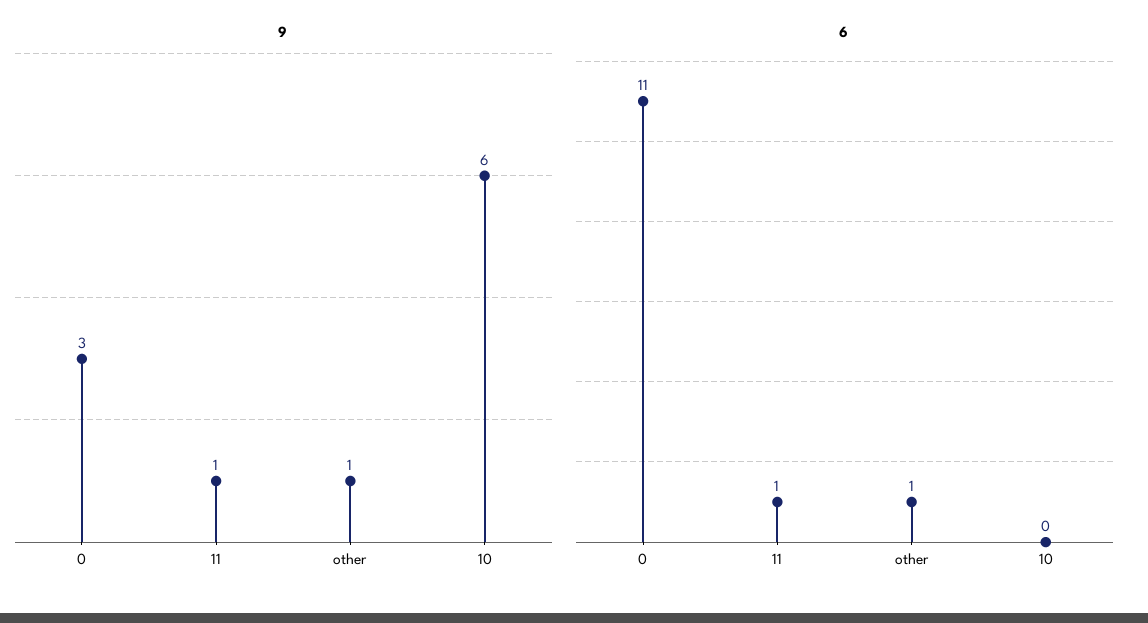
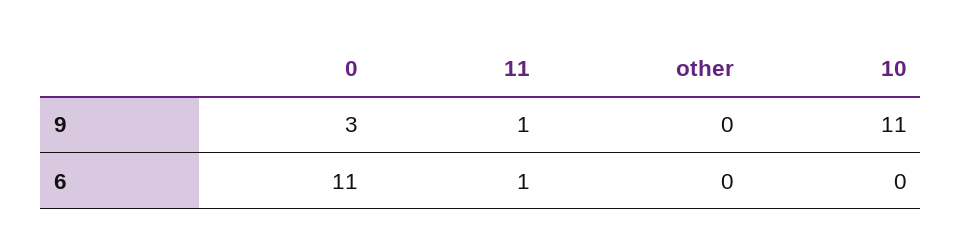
9, other: 1 -> 0
9, 10: 6 -> 11
6, other: 1 -> 0

